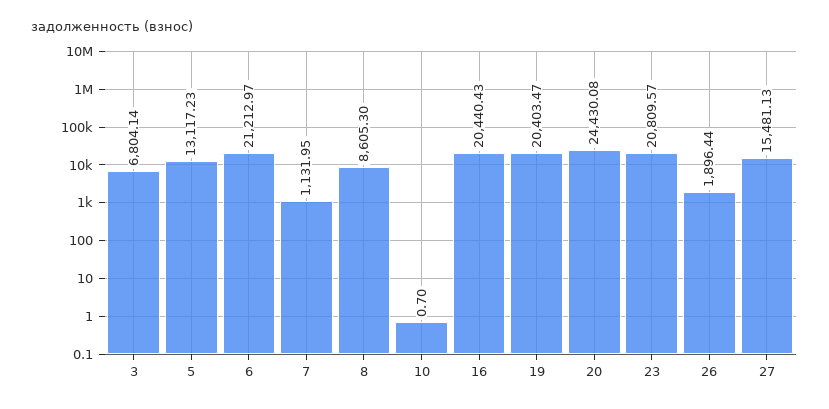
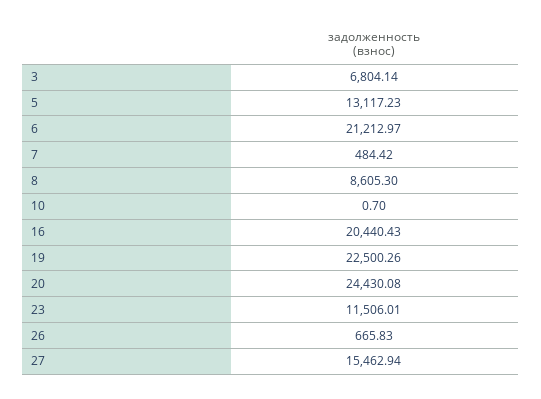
7: 1131.95 -> 484.42
19: 20403.47 -> 22500.26
23: 20809.57 -> 11506.01
26: 1896.44 -> 665.83
27: 15481.13 -> 15462.94

